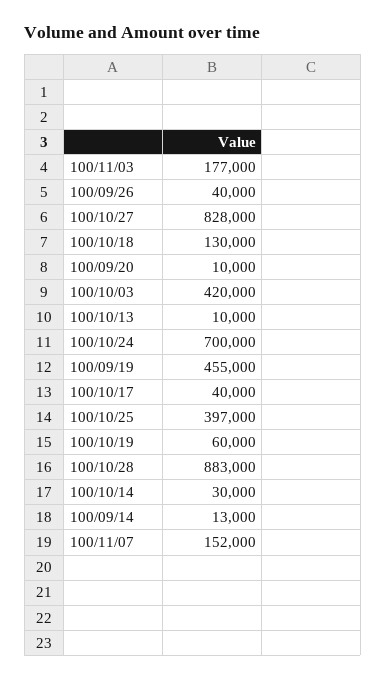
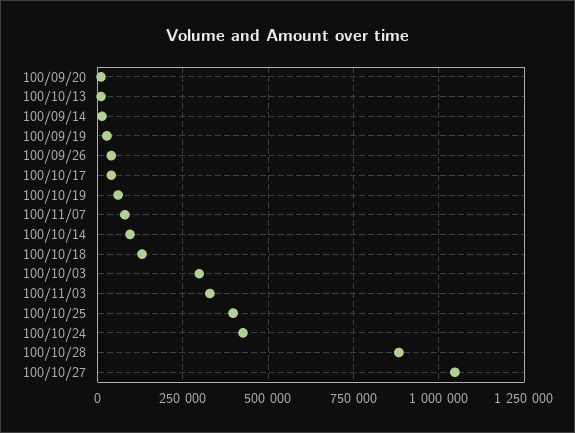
100/11/03: 177000 -> 325000
100/10/27: 828000 -> 1050000
100/10/03: 420000 -> 300000
100/10/24: 700000 -> 425000
100/09/19: 455000 -> 25000
100/10/14: 30000 -> 100000
100/11/07: 152000 -> 75000

